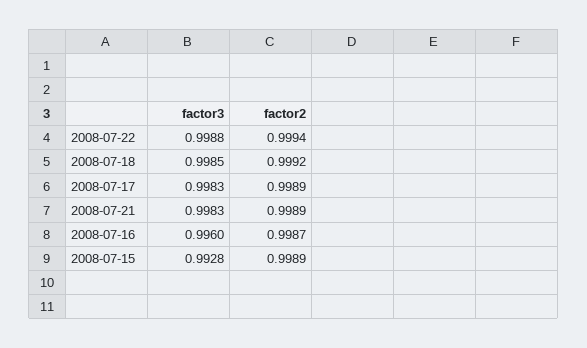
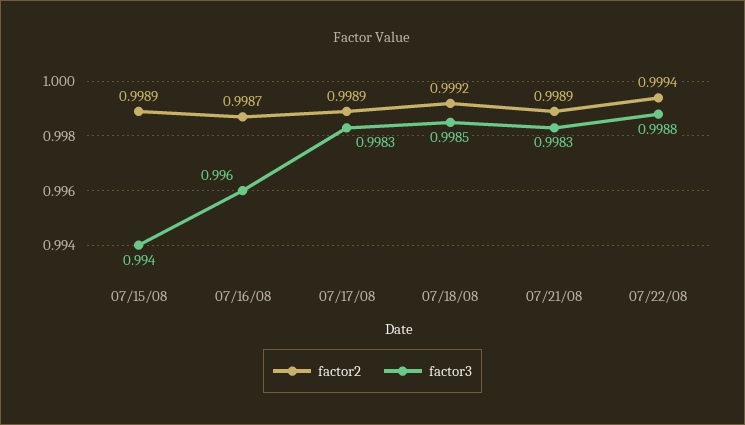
factor3, 2008-07-15: 0.9928 -> 0.994

